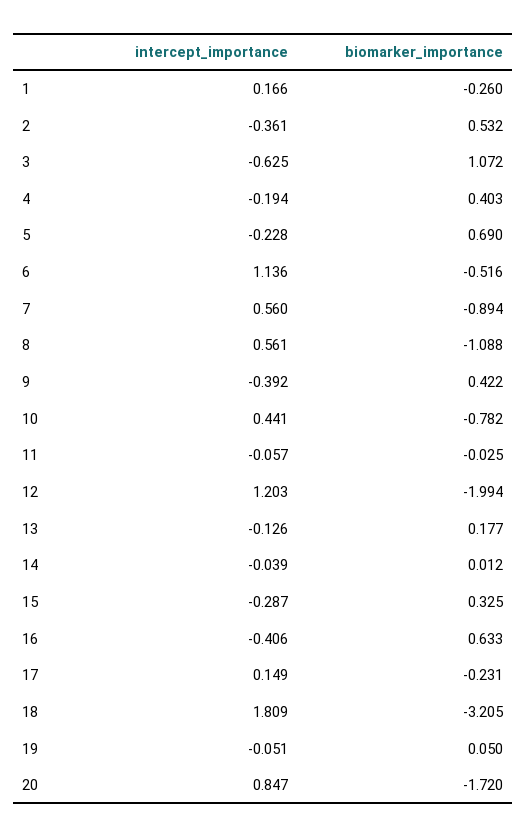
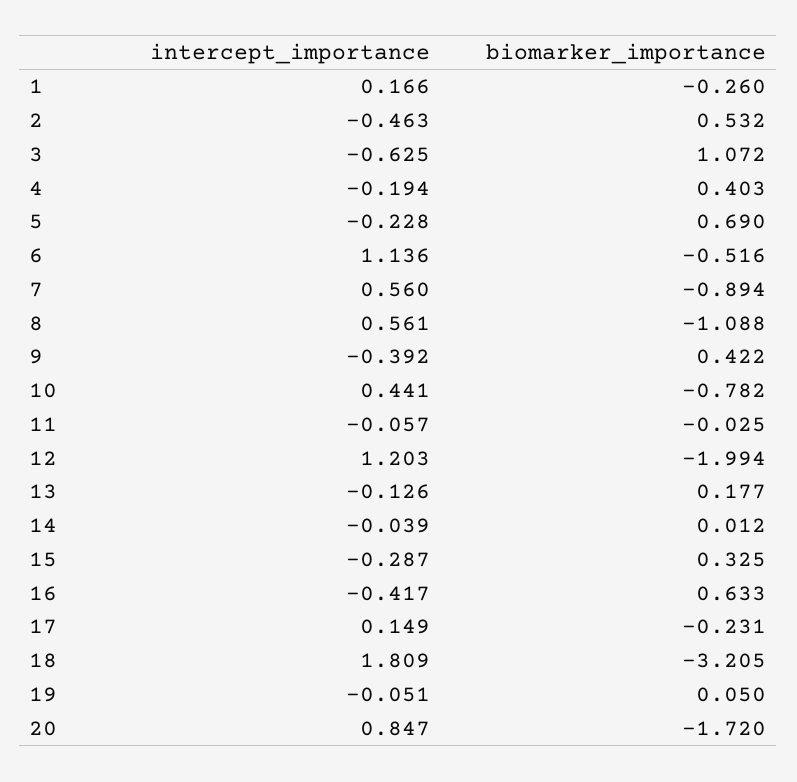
intercept_importance, 2: -0.361 -> -0.463
intercept_importance, 16: -0.406 -> -0.417

